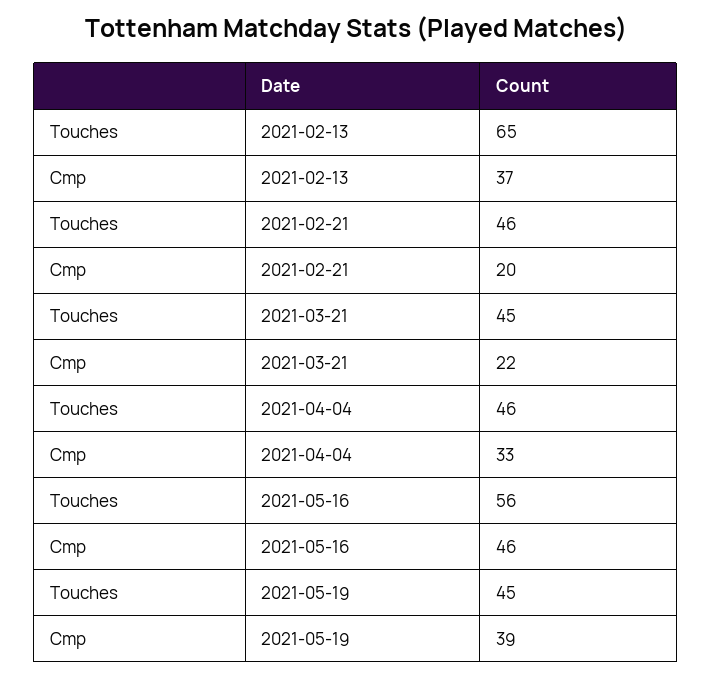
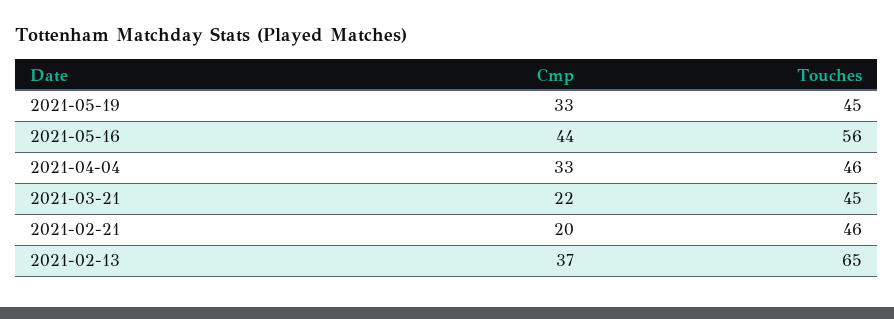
Cmp, 2021-05-16: 46 -> 44
Cmp, 2021-05-19: 39 -> 33

